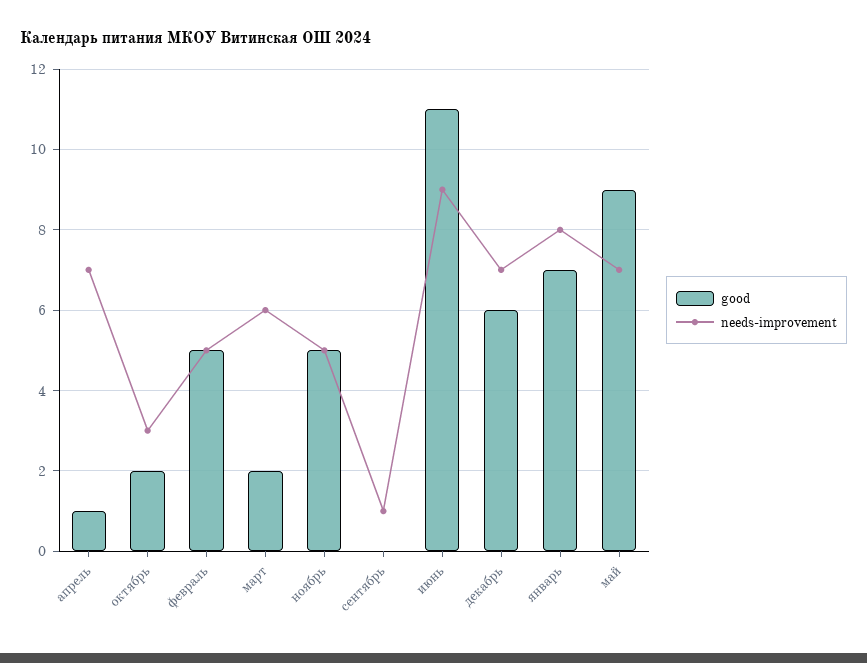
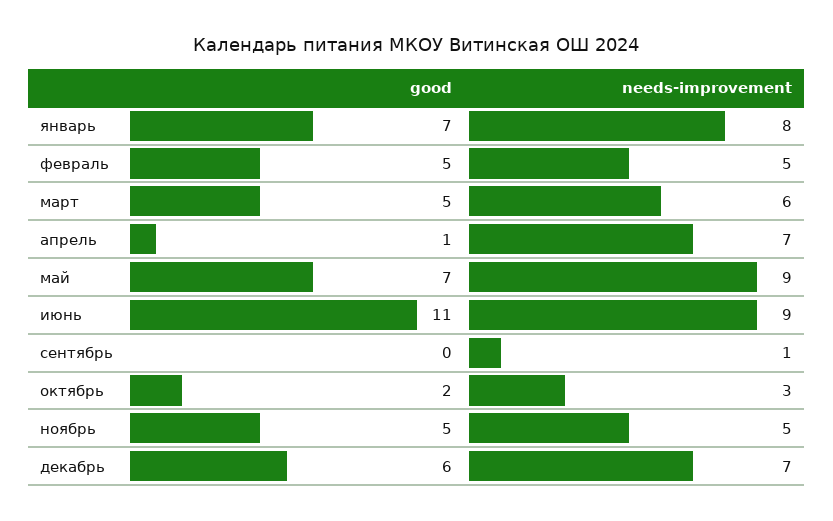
good, март: 2 -> 5
good, май: 9 -> 7
needs-improvement, май: 7 -> 9

